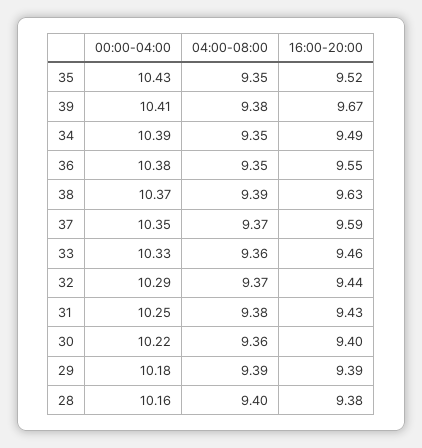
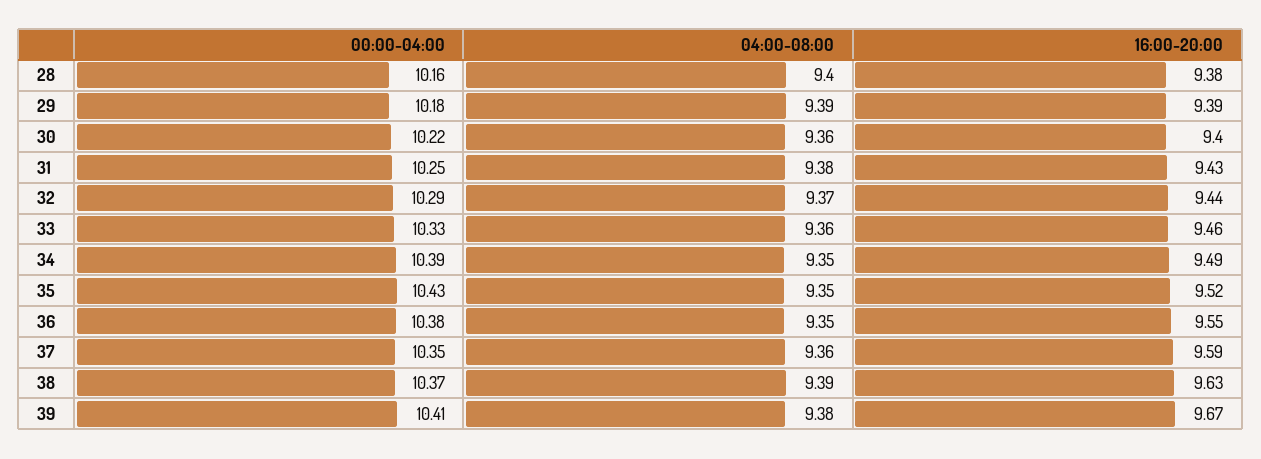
04:00-08:00, 37: 9.37 -> 9.36

